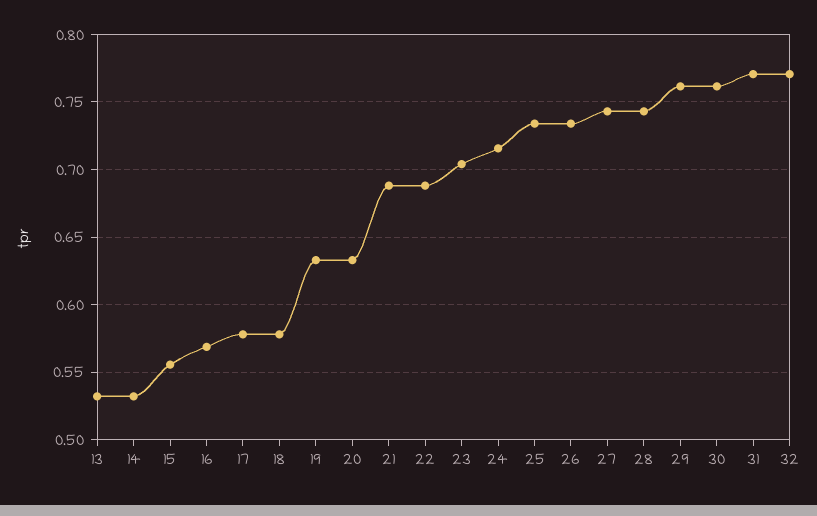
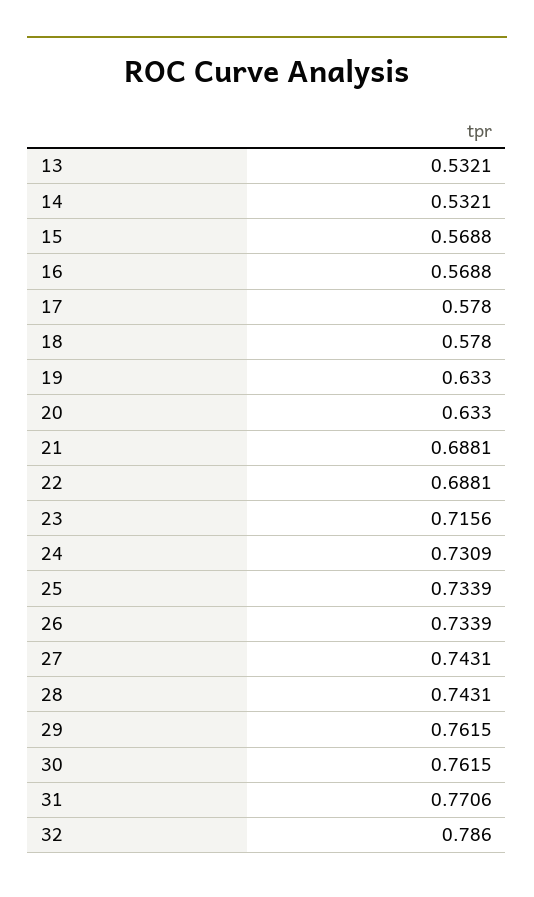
15: 0.555 -> 0.5688
23: 0.705 -> 0.7156
24: 0.715 -> 0.7309
32: 0.77 -> 0.786

